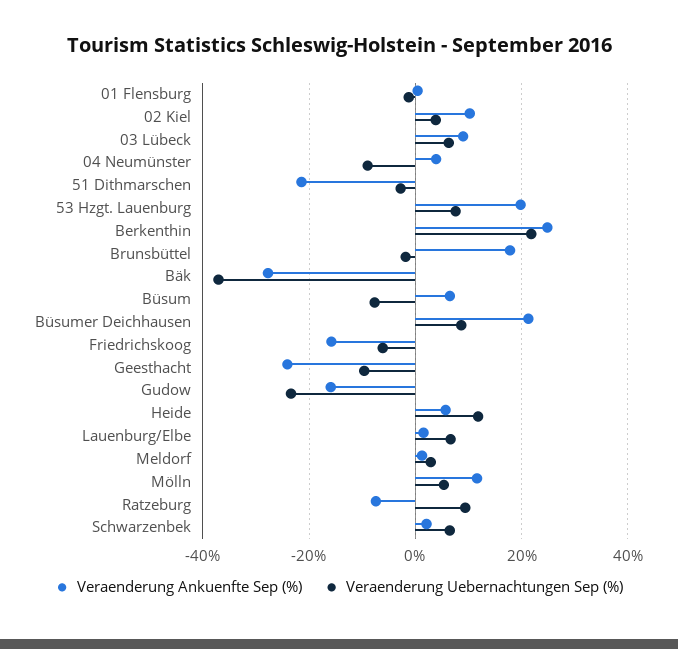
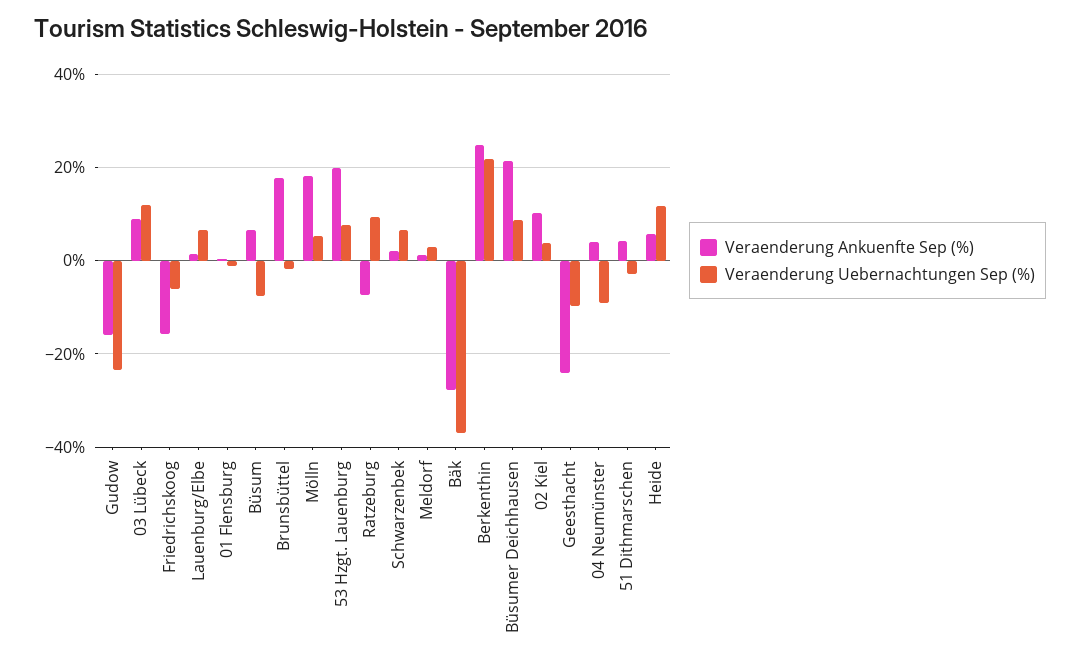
Veraenderung Uebernachtungen Sep (%), 03 Lübeck: 6 -> 12
Veraenderung Ankuenfte Sep (%), 51 Dithmarschen: -22 -> 4
Veraenderung Ankuenfte Sep (%), Mölln: 12 -> 18

